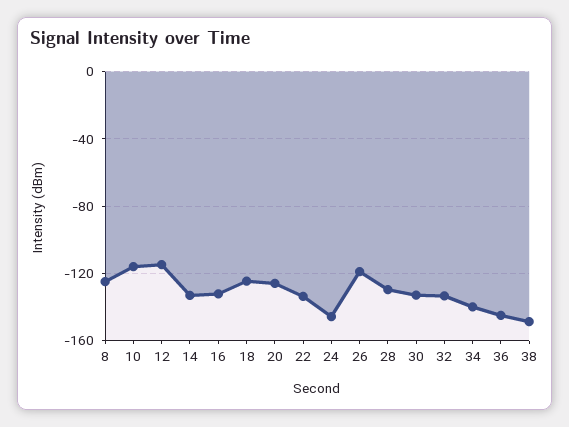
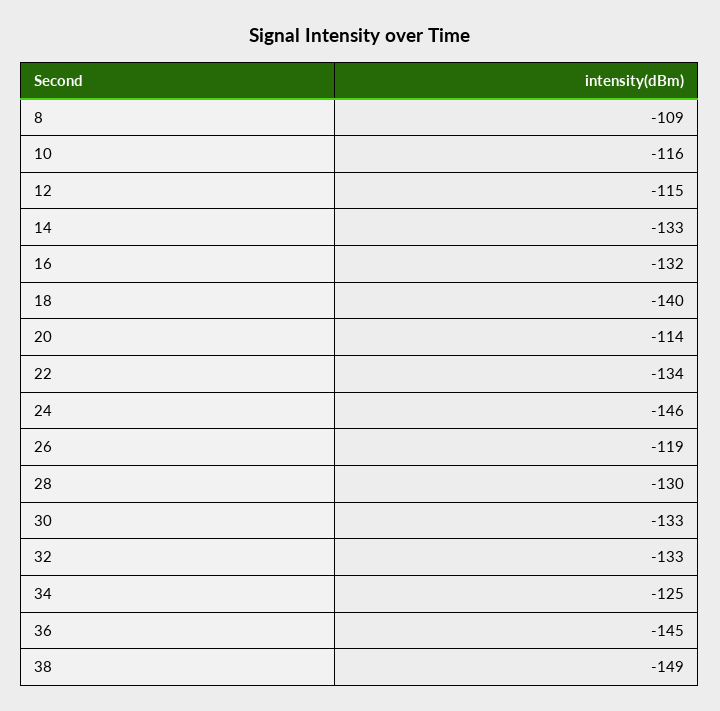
8: -125 -> -109
18: -125 -> -140
20: -125 -> -114
34: -140 -> -125

